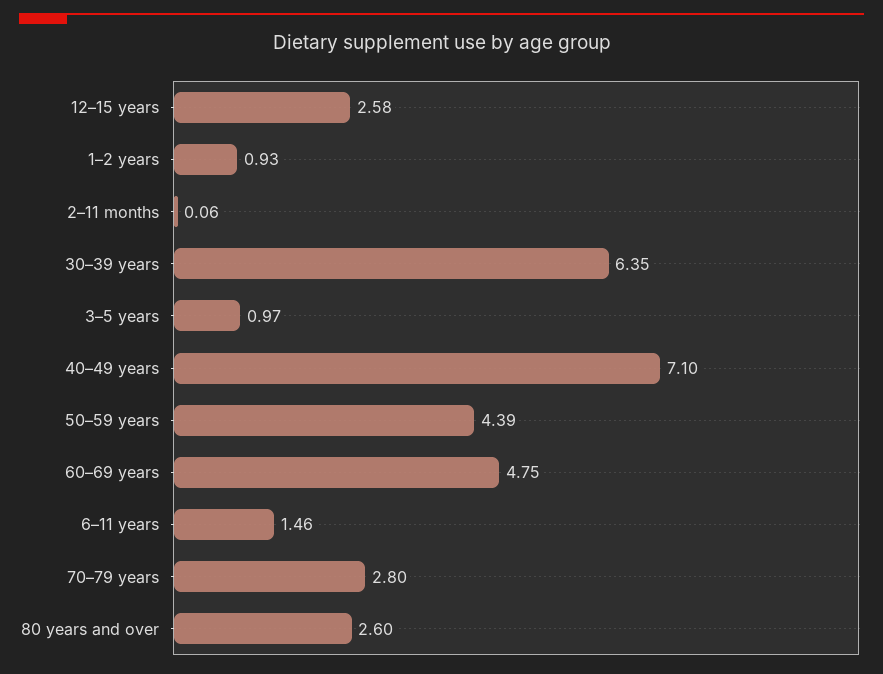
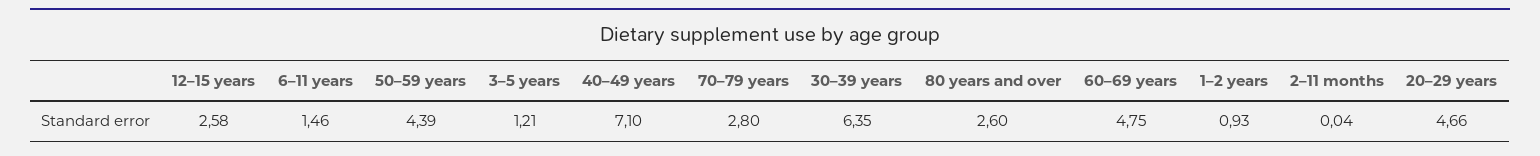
2–11 months: 0.06 -> 0.04
3–5 years: 0.97 -> 1.21
20–29 years: none -> 4.66

